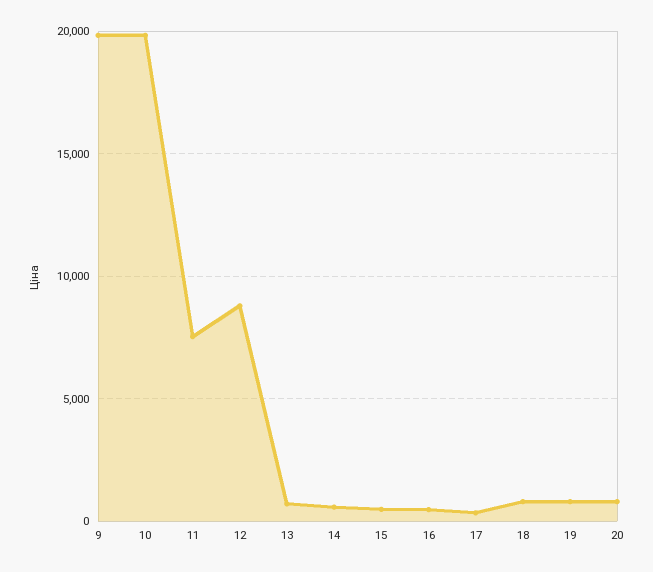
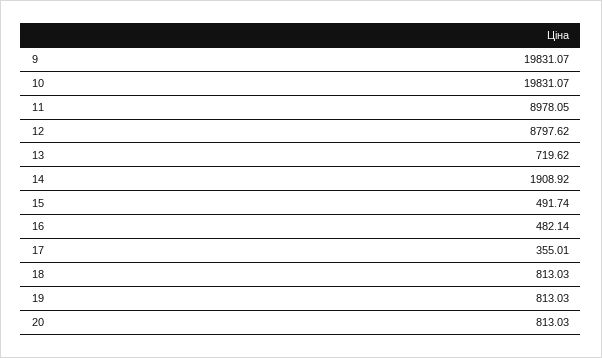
11: 7500 -> 8978.05
14: 500 -> 1908.92

